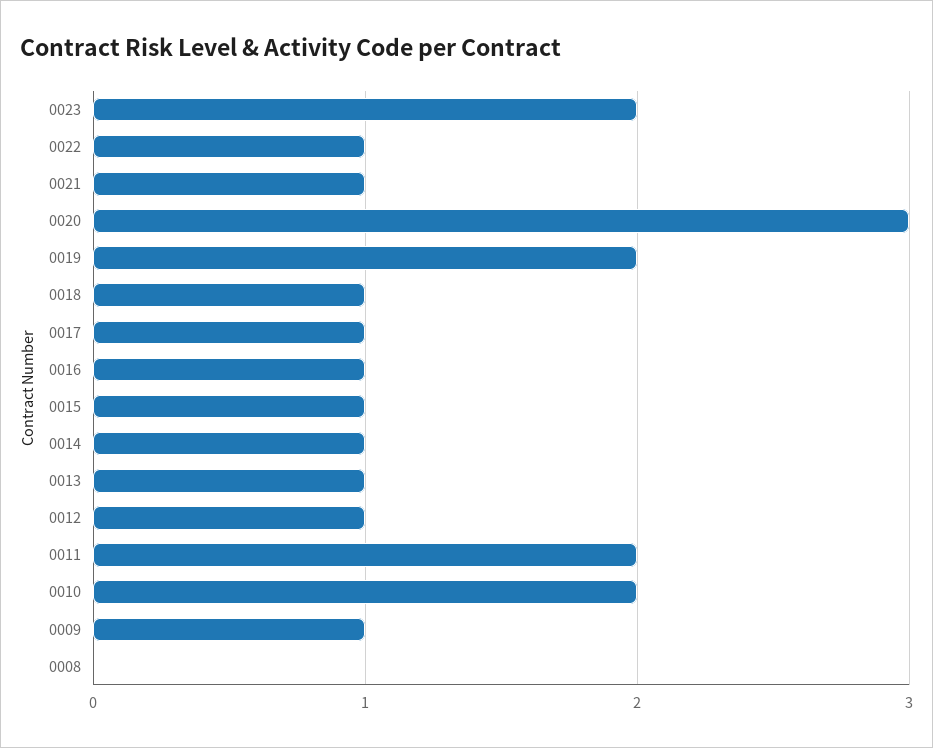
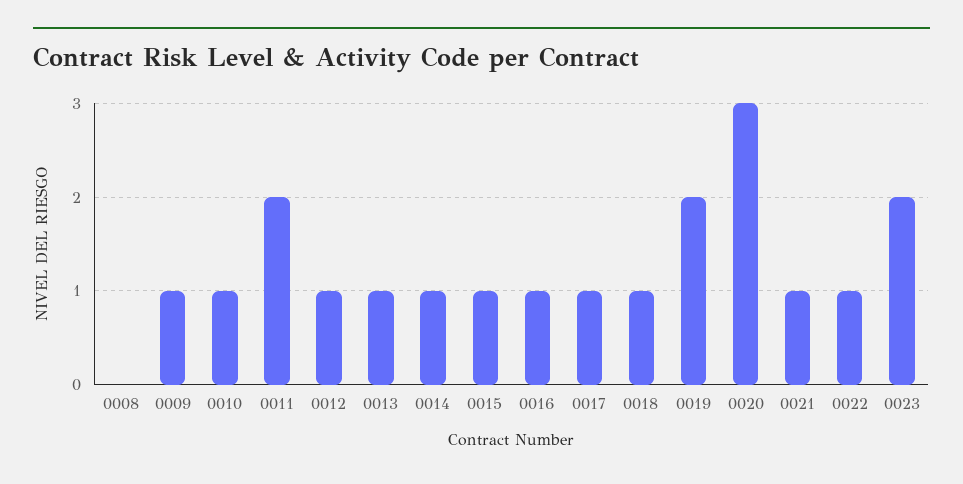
0010: 2 -> 1

